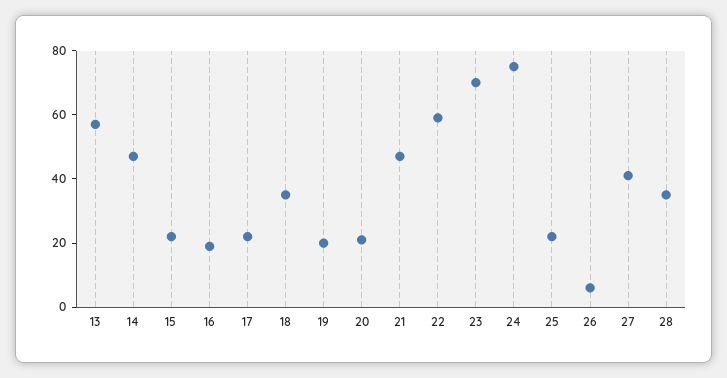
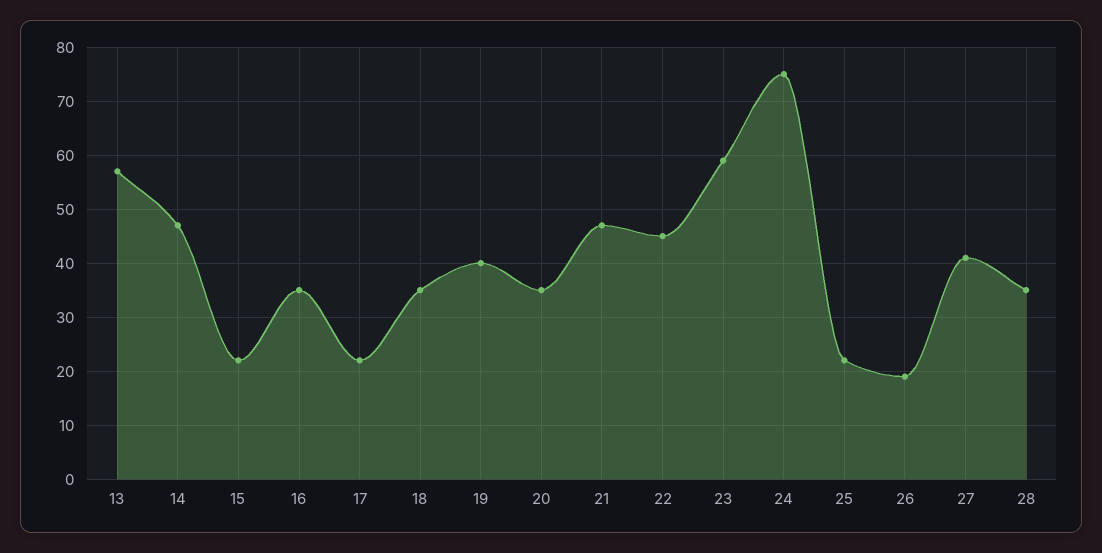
16: 20 -> 35
19: 20 -> 40
20: 20 -> 35
22: 60 -> 45
23: 70 -> 60
26: 5 -> 20

